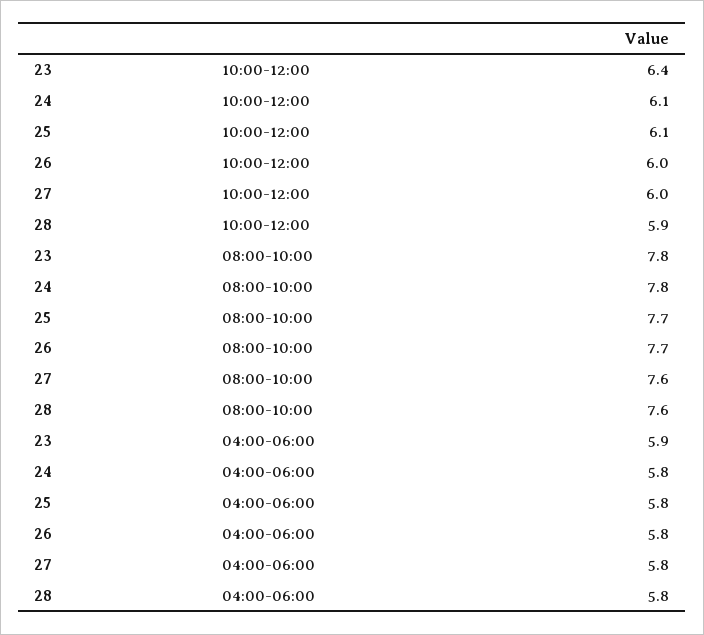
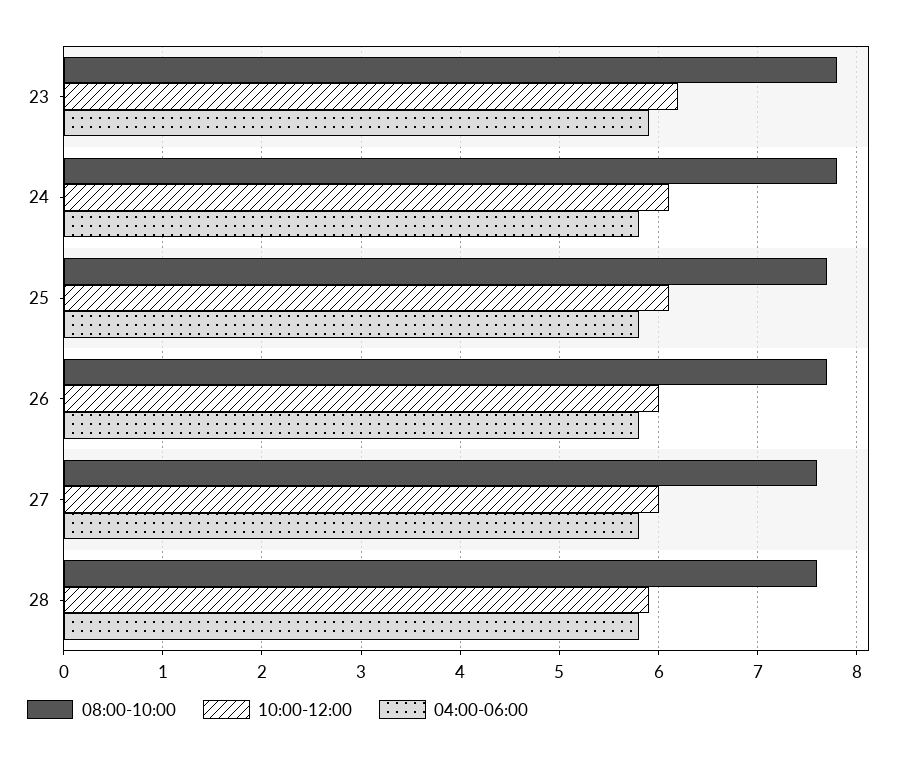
10:00-12:00, 23: 6.4 -> 6.2

